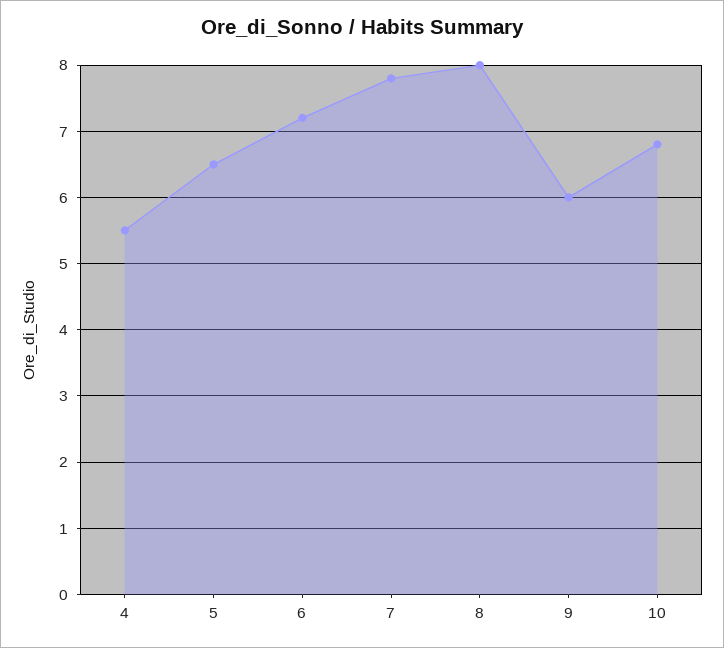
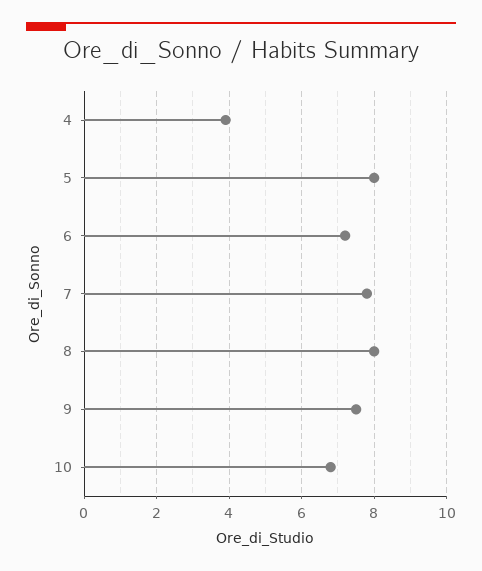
4: 5.5 -> 4
5: 6.5 -> 8
9: 6 -> 7.5

